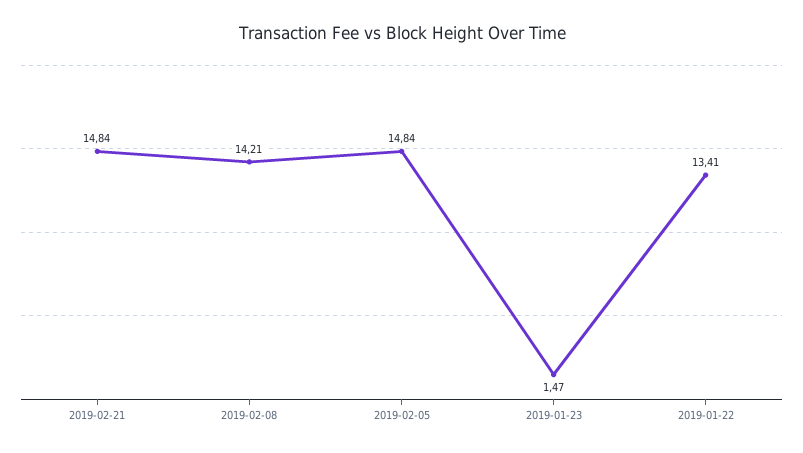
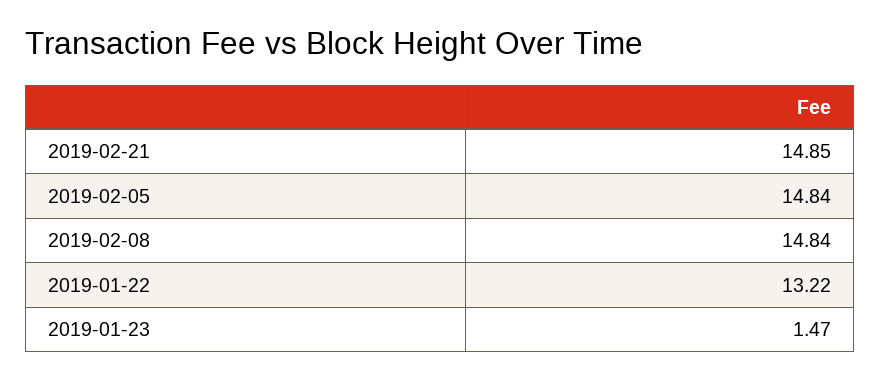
2019-02-21: 14.84 -> 14.85
2019-02-08: 14.21 -> 14.84
2019-01-22: 13.41 -> 13.22

